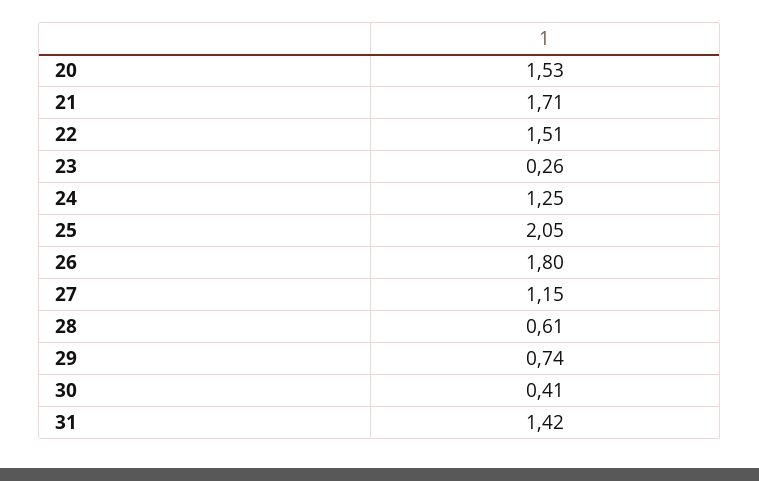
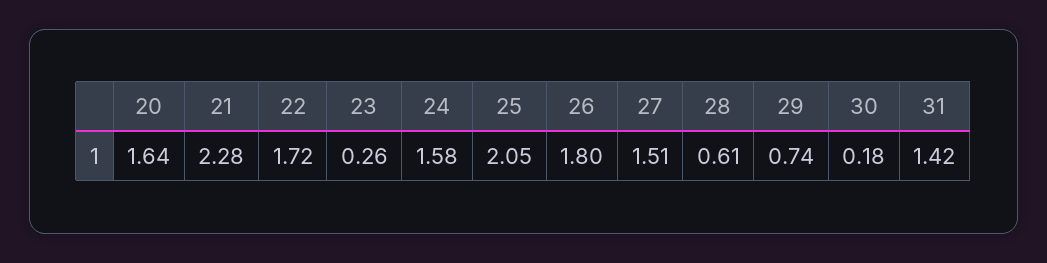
20: 1.53 -> 1.64
21: 1.71 -> 2.28
22: 1.51 -> 1.72
24: 1.25 -> 1.58
27: 1.15 -> 1.51
30: 0.41 -> 0.18

